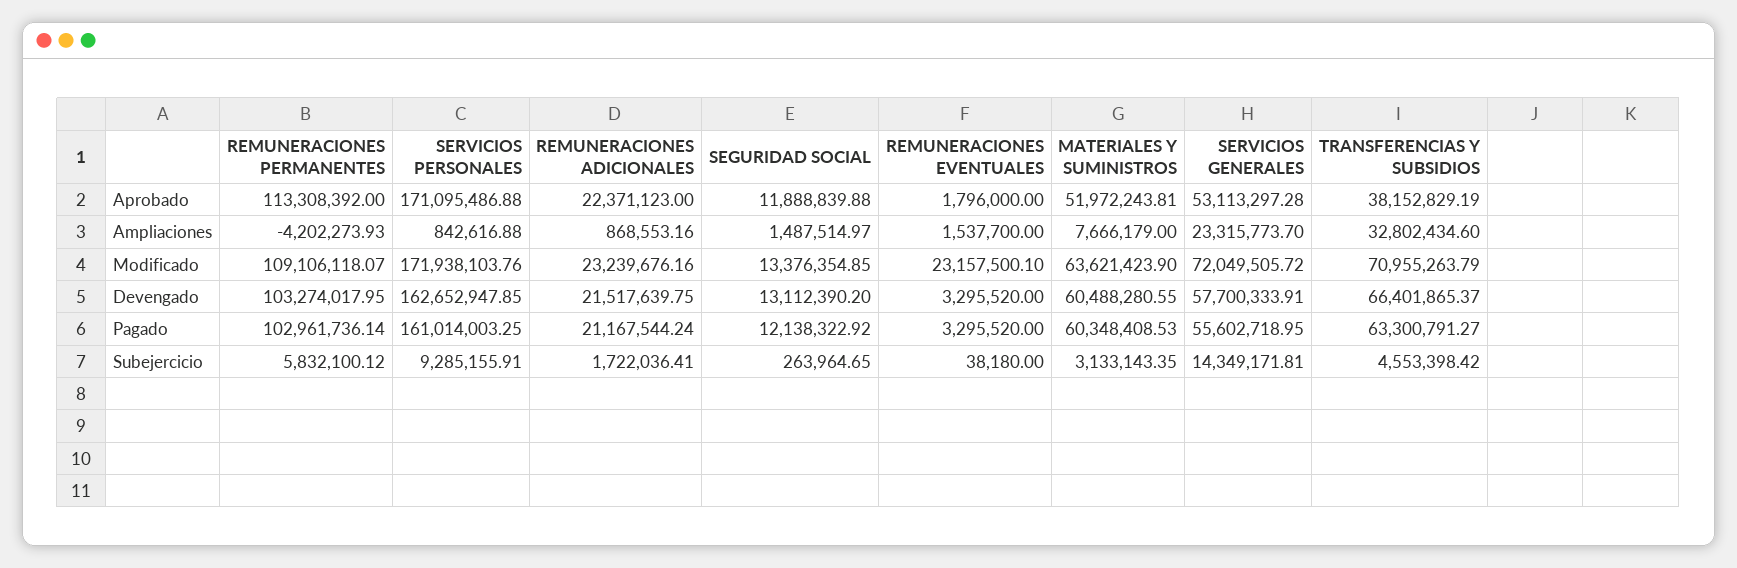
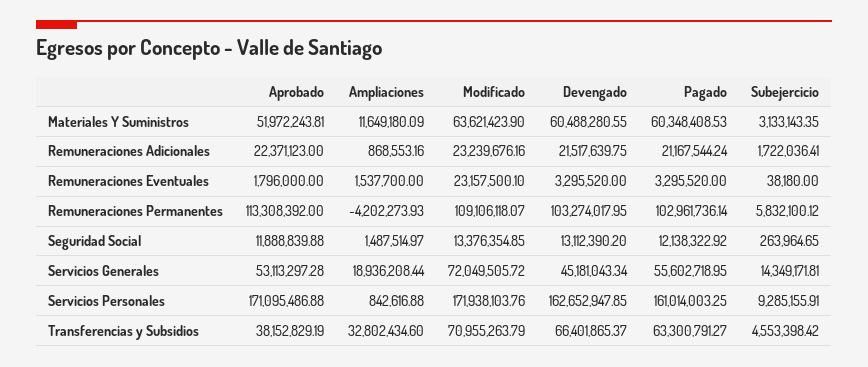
MATERIALES Y SUMINISTROS, Ampliaciones: 7666179 -> 11649180.09
SERVICIOS GENERALES, Ampliaciones: 23315773.7 -> 18936208.44
SERVICIOS GENERALES, Devengado: 57700333.91 -> 45181043.34

